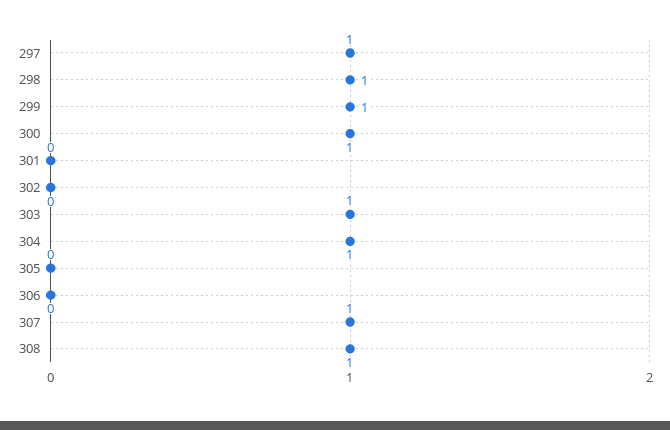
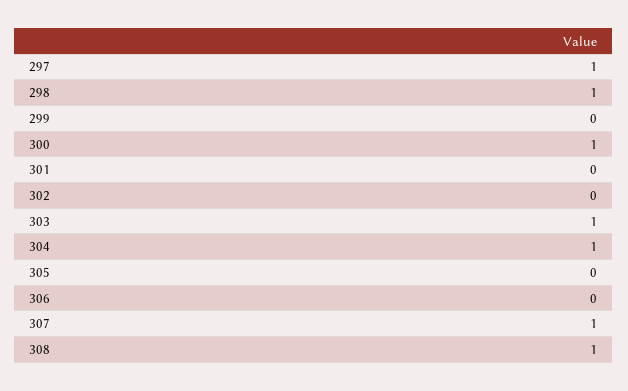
299: 1 -> 0

